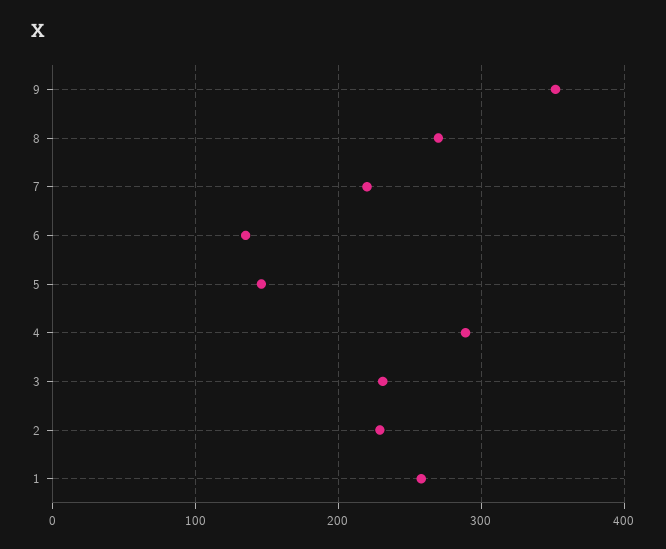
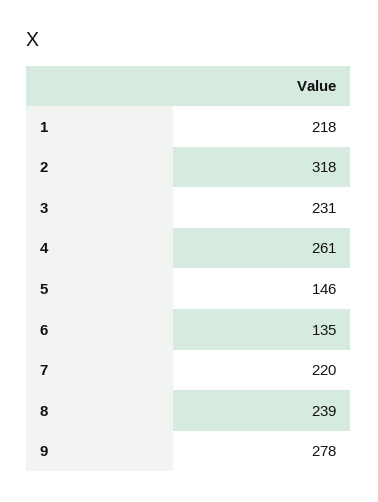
9: 350 -> 278
8: 270 -> 239
4: 290 -> 261
2: 230 -> 318
1: 260 -> 218

